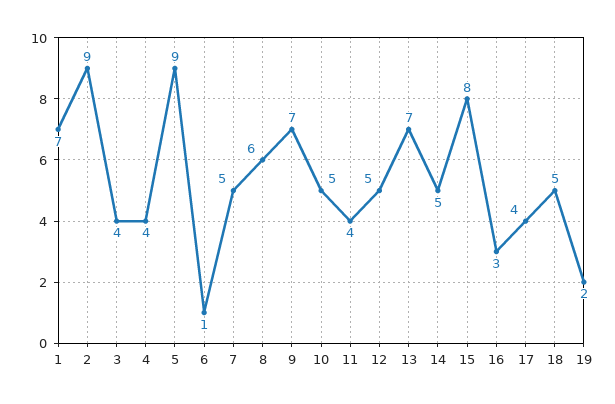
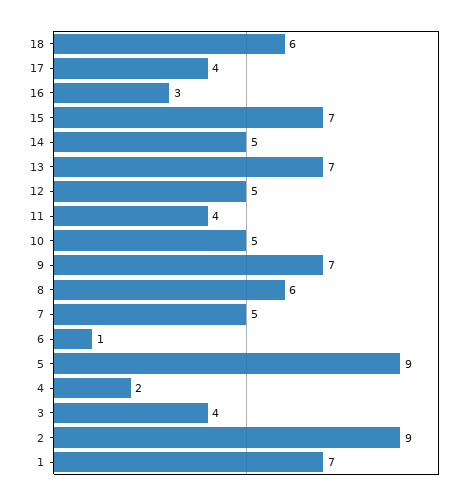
4: 4 -> 2
15: 8 -> 7
18: 5 -> 6
19: 2 -> none

